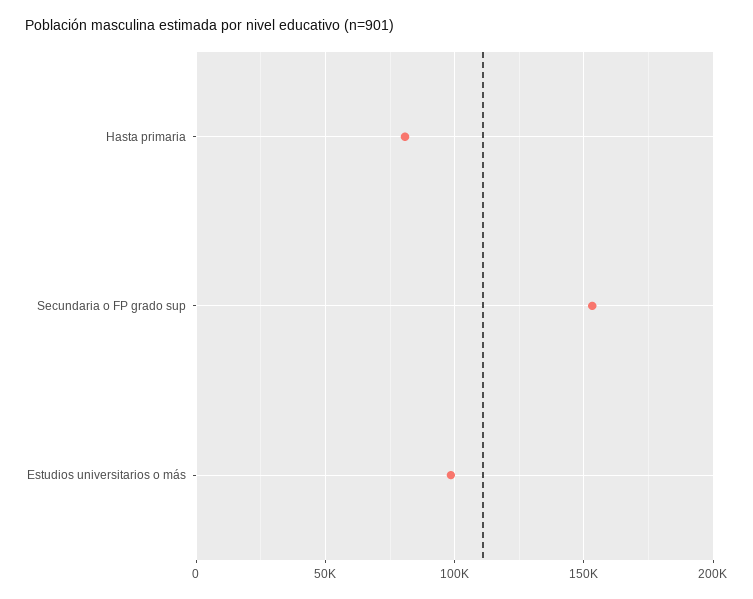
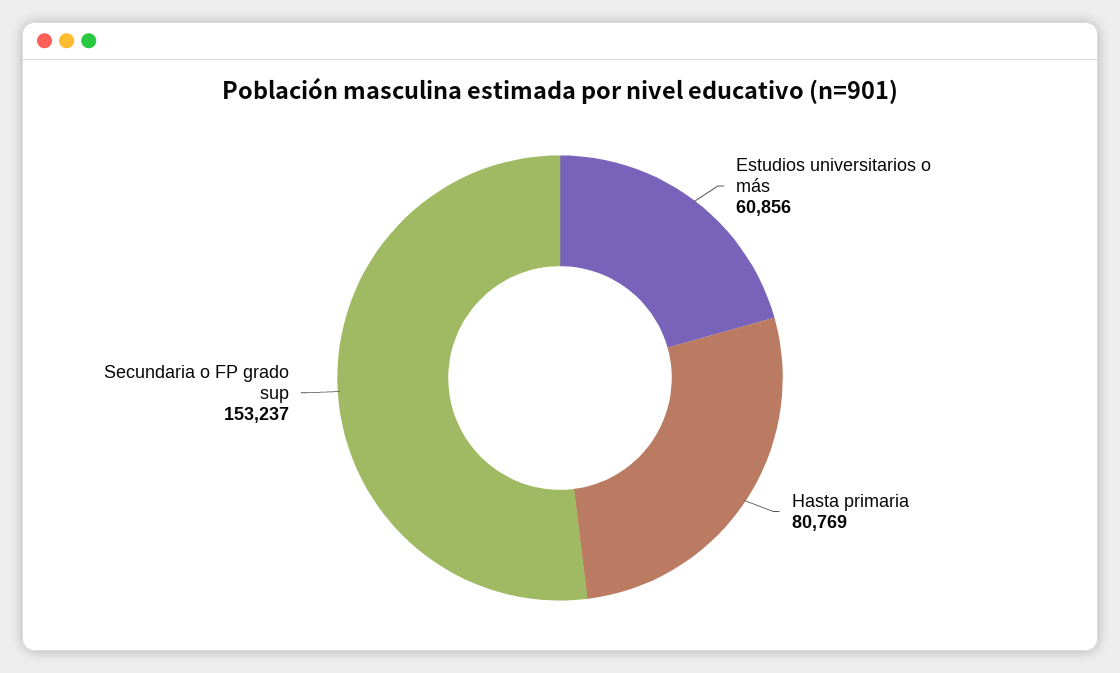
Estudios universitarios o más: 100000 -> 60856

